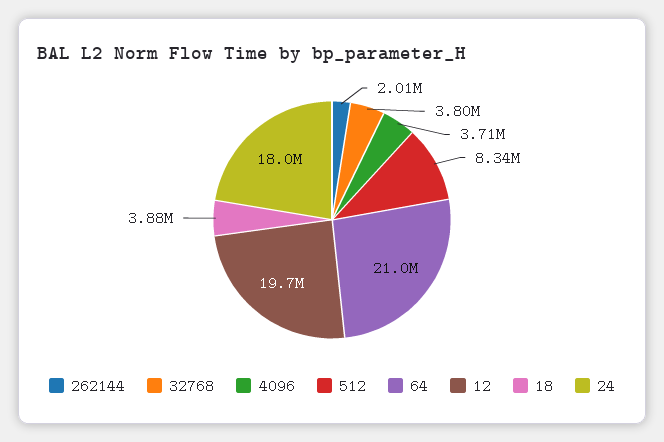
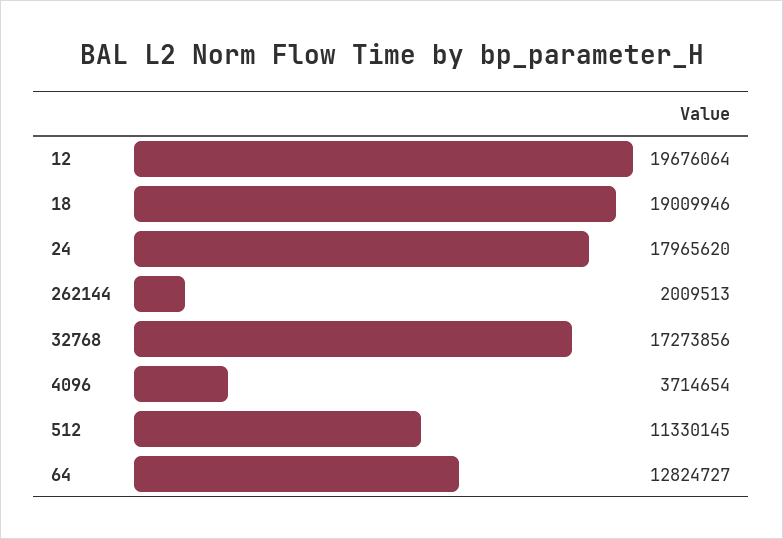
32768: 3800000 -> 17273856
512: 8340000 -> 11330145
64: 21000000 -> 12824727
18: 3880000 -> 19009946

